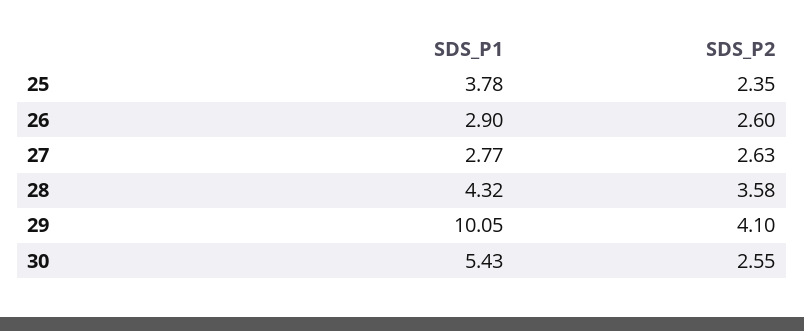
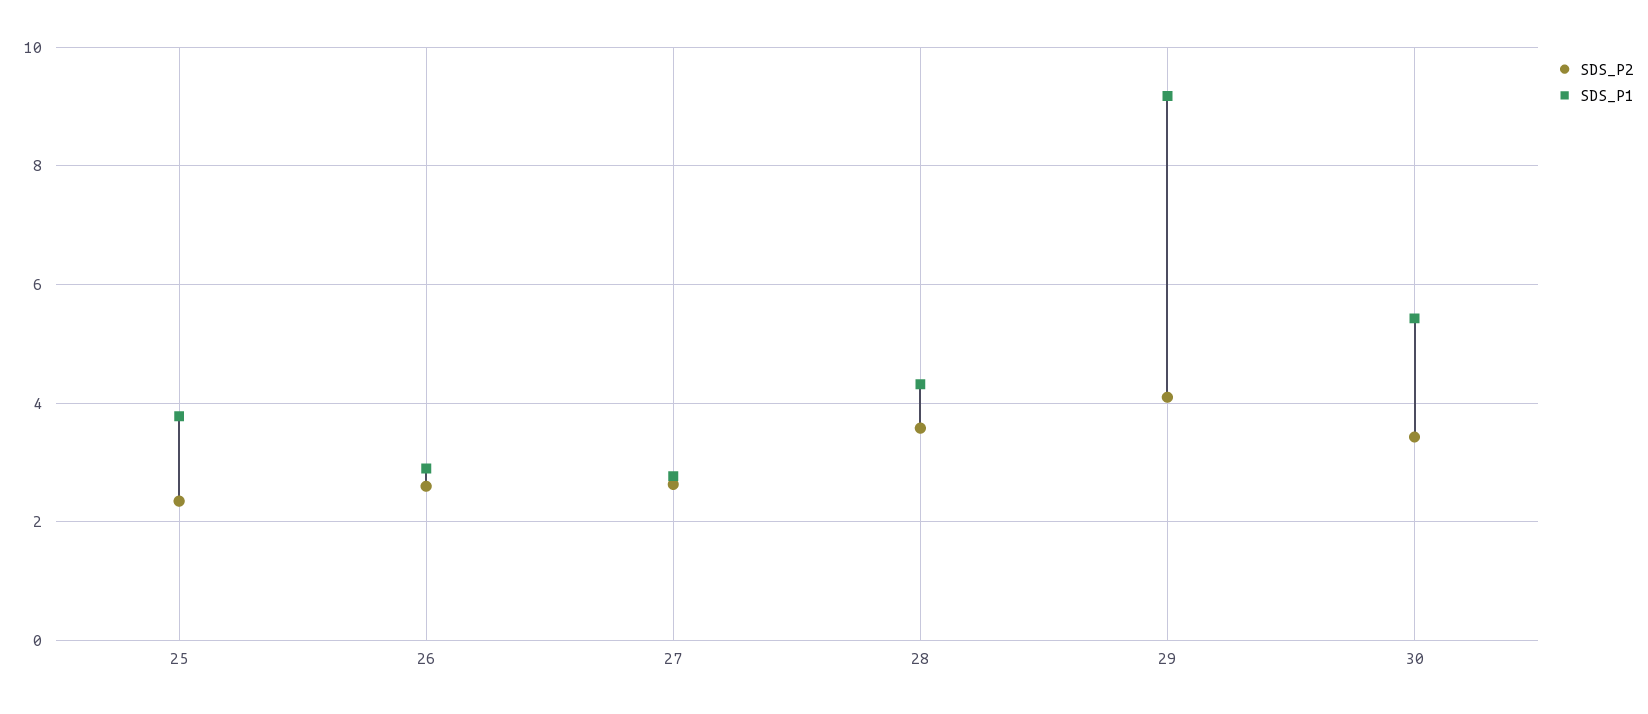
SDS_P1, 29: 10.05 -> 9.2
SDS_P2, 30: 2.55 -> 3.4

